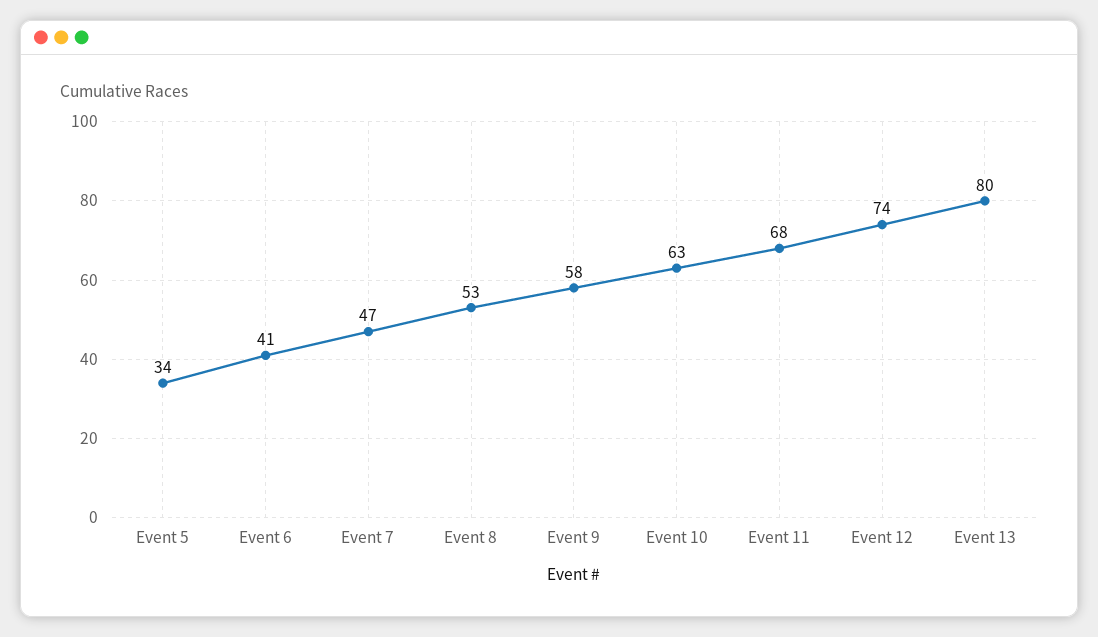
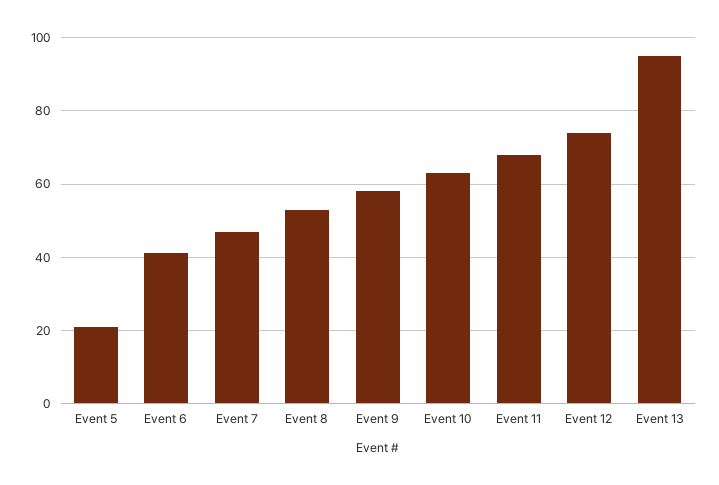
Event 5: 34 -> 20
Event 13: 80 -> 95

